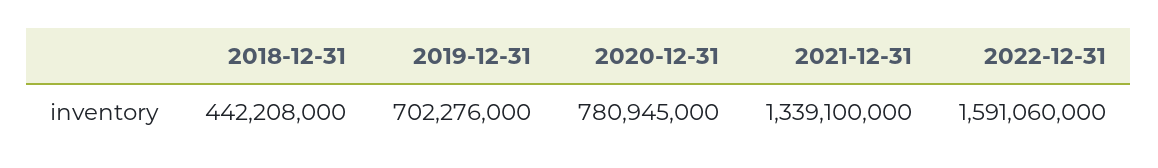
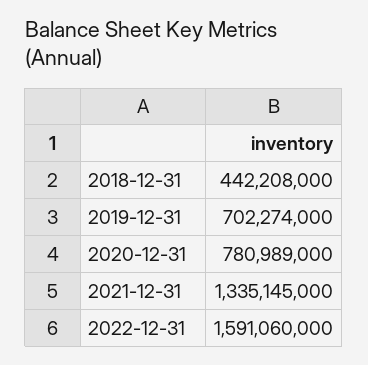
2019-12-31: 702276000 -> 702274000
2020-12-31: 780945000 -> 780989000
2021-12-31: 1339100000 -> 1335145000

